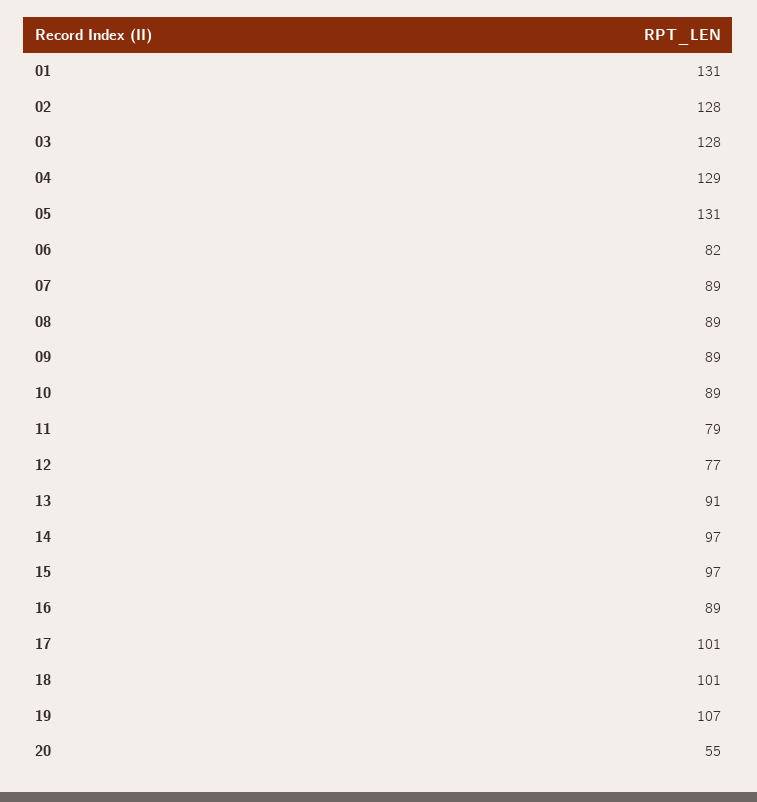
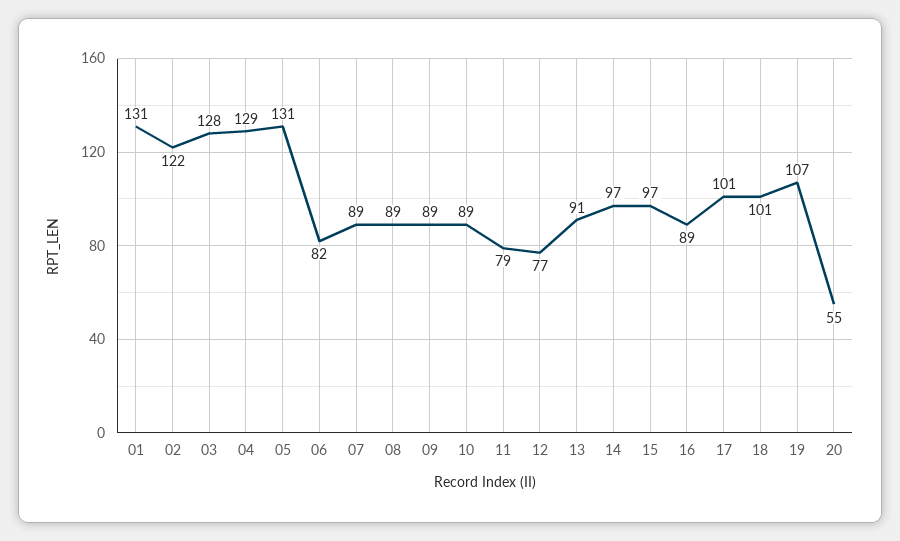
02: 128 -> 122

